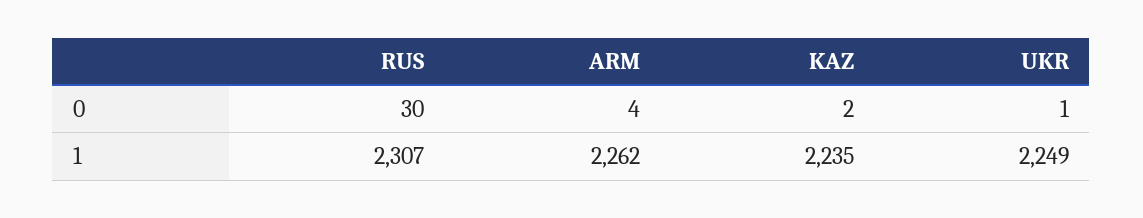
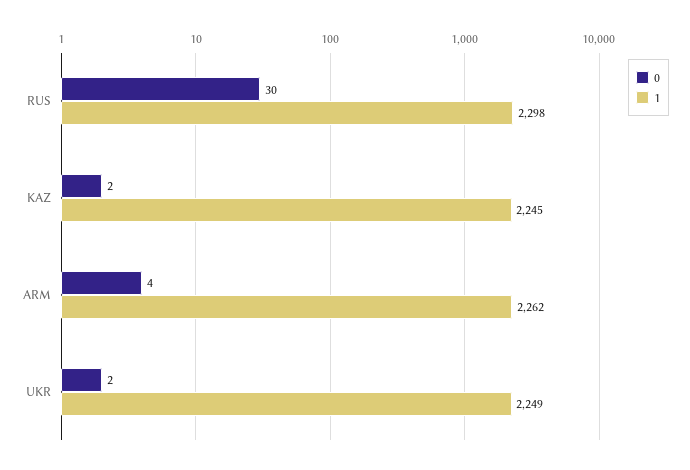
0, UKR: 1 -> 2
1, RUS: 2307 -> 2298
1, KAZ: 2235 -> 2245

